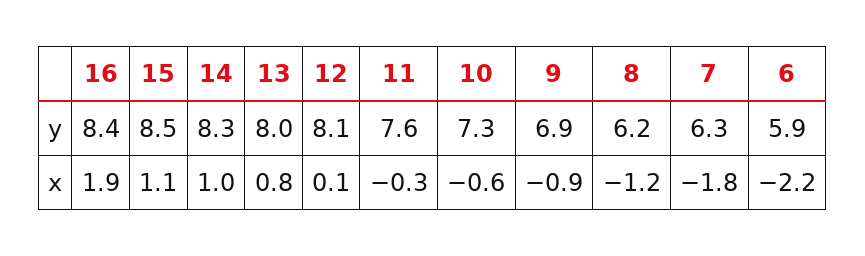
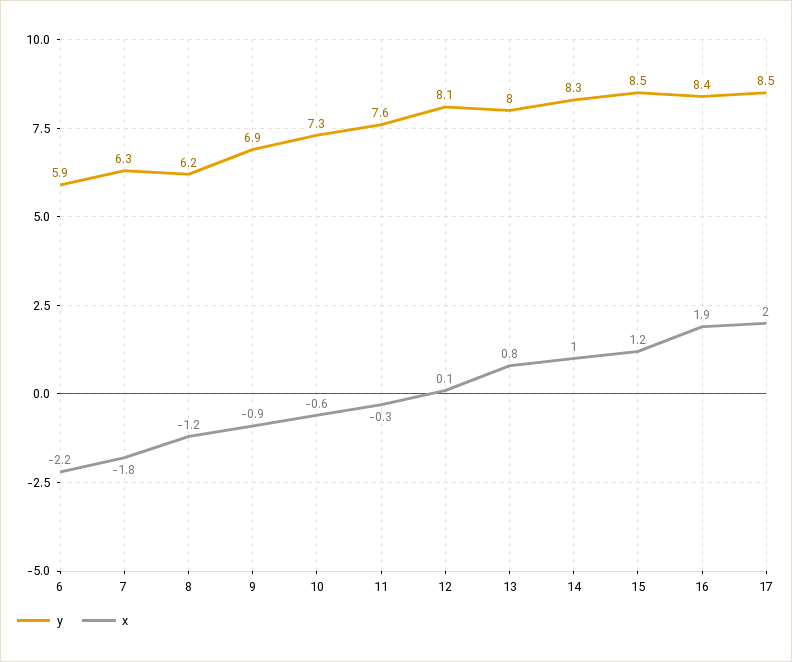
x, 15: 1.1 -> 1.2
y, 17: none -> 8.5
x, 17: none -> 2

